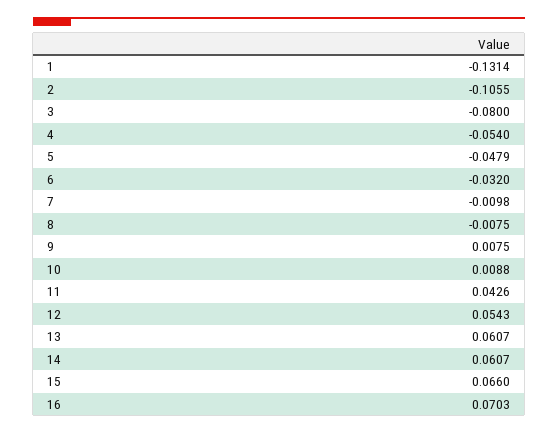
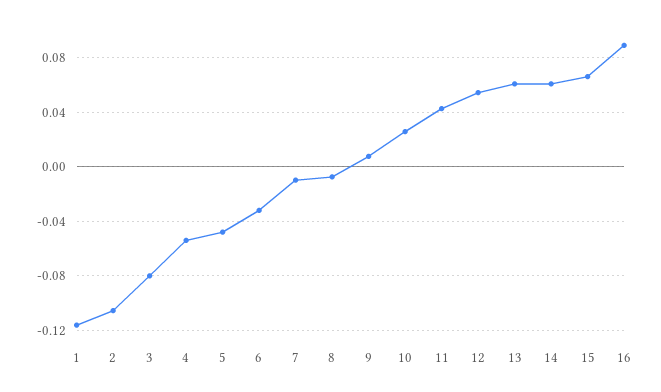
1: -0.1314 -> -0.115
10: 0.0088 -> 0.025
16: 0.0703 -> 0.09

